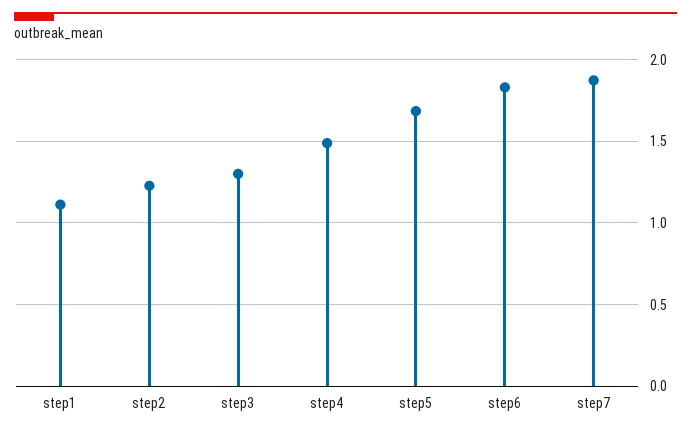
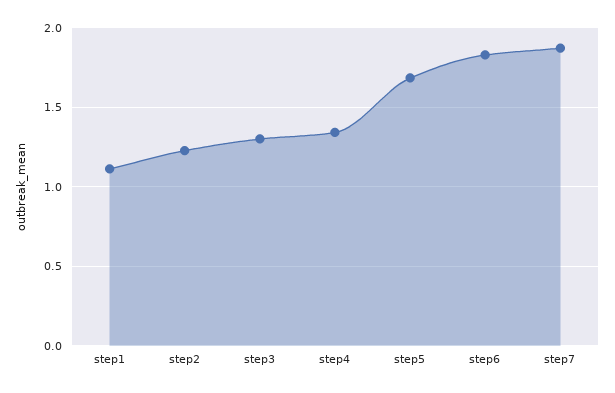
step4: 1.5 -> 1.35

